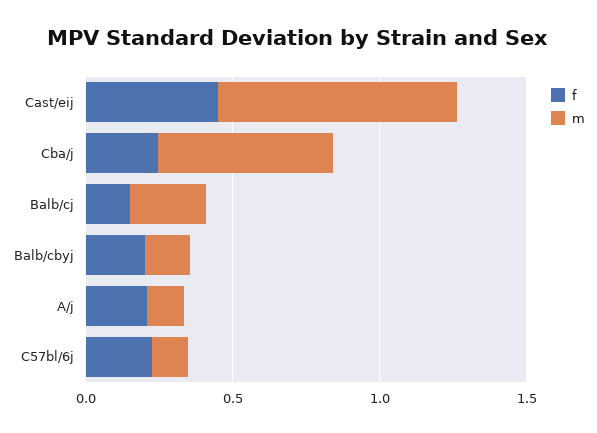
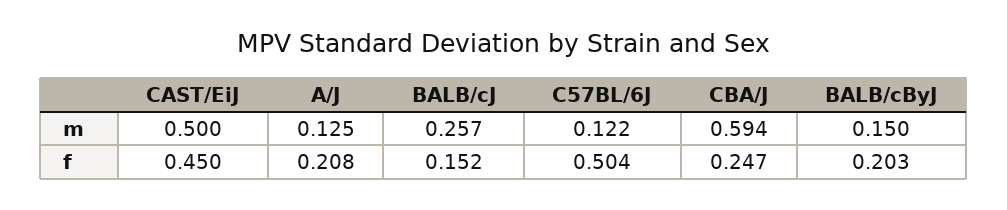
m, Cast/eij: 0.8 -> 0.5
f, C57bl/6j: 0.2 -> 0.504

